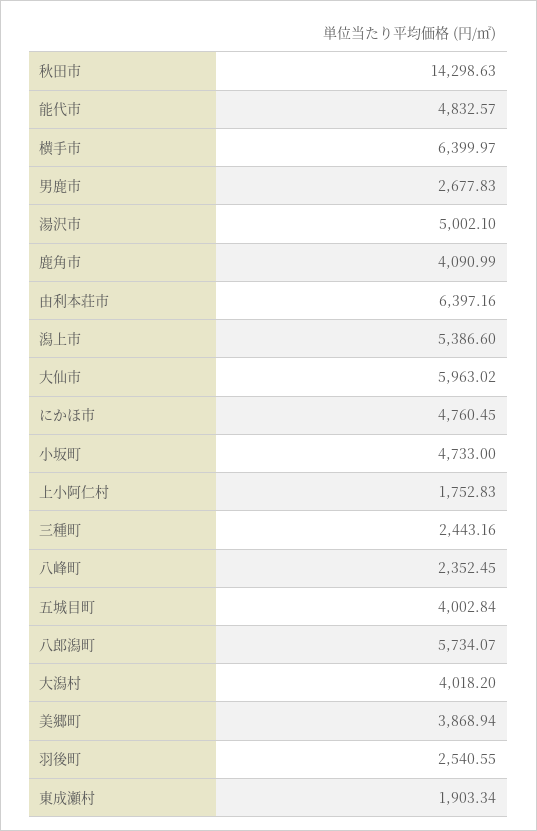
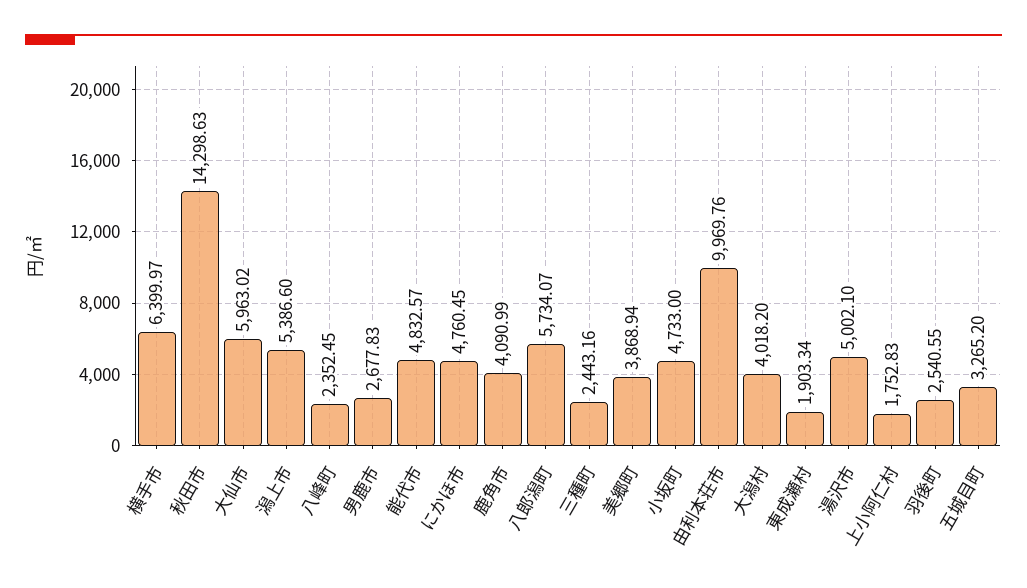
由利本荘市: 6397.16 -> 9969.76
五城目町: 4002.84 -> 3265.2

